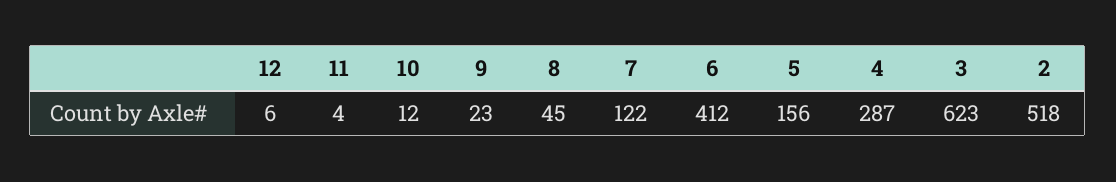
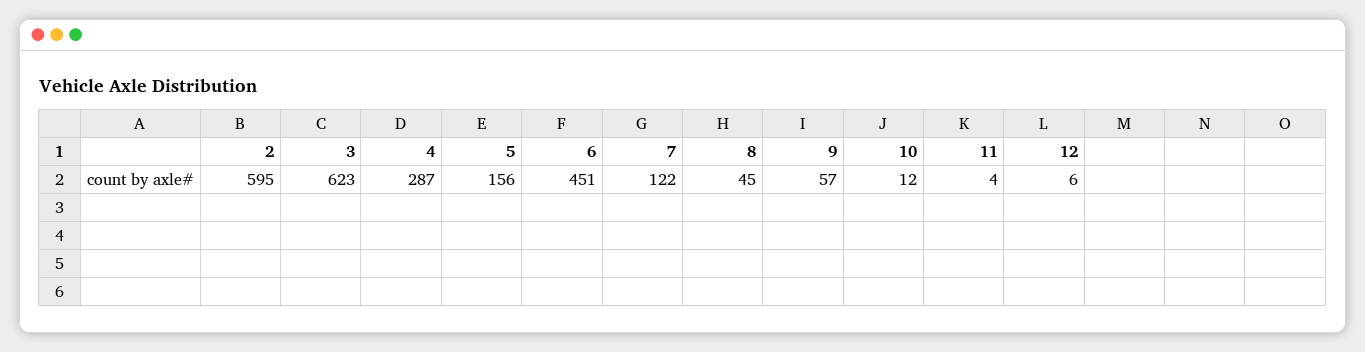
9: 23 -> 57
6: 412 -> 451
2: 518 -> 595

